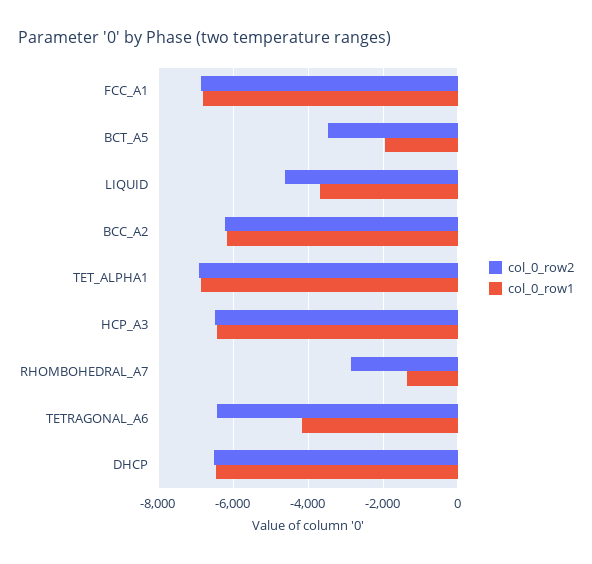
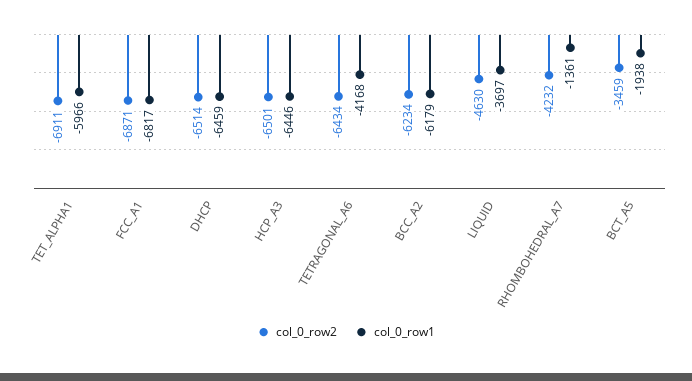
col_0_row1, TET_ALPHA1: -6800 -> -5966
col_0_row2, RHOMBOHEDRAL_A7: -2800 -> -4232

